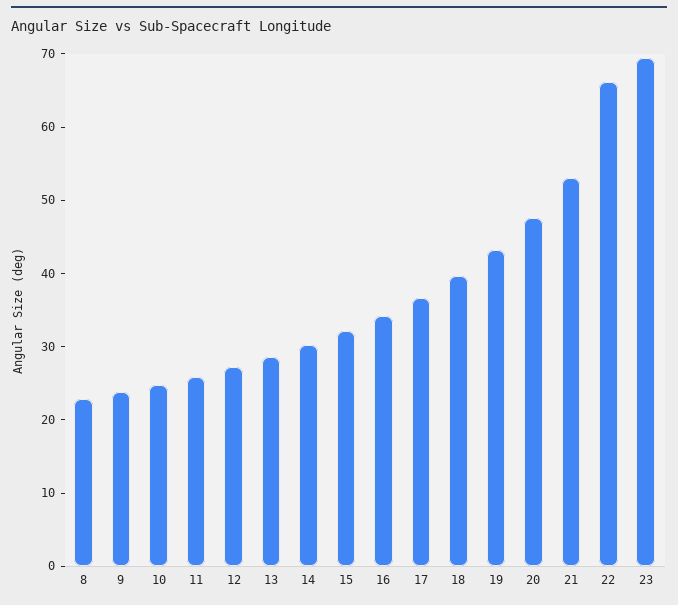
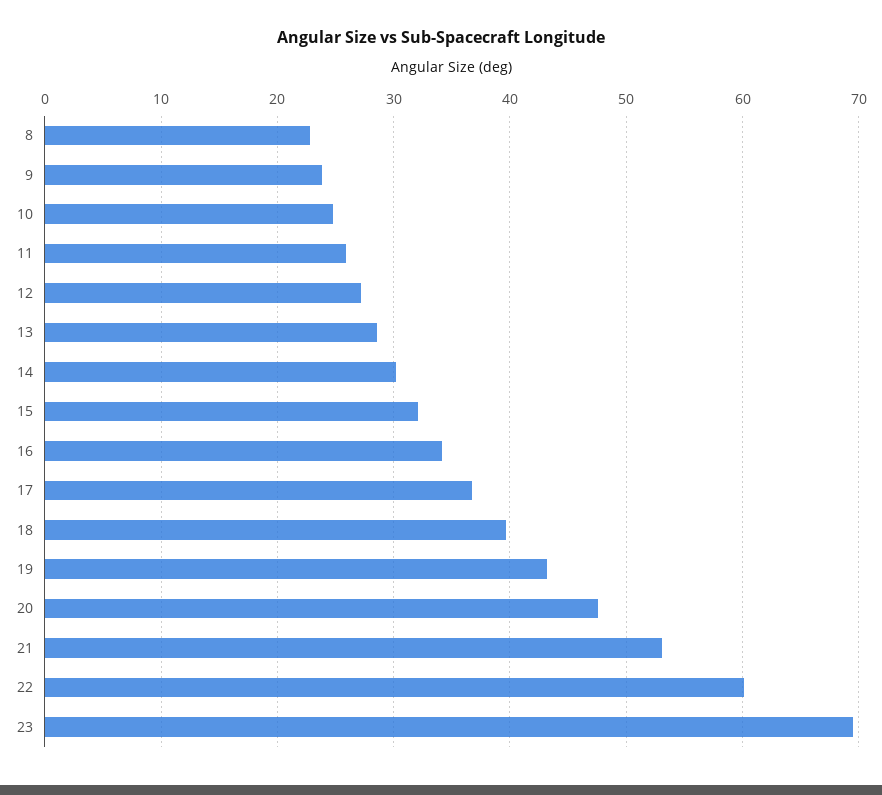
22: 66 -> 60

